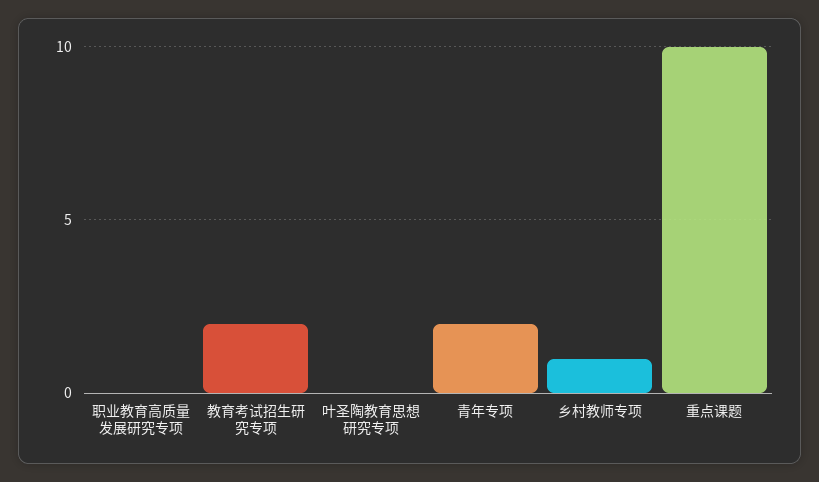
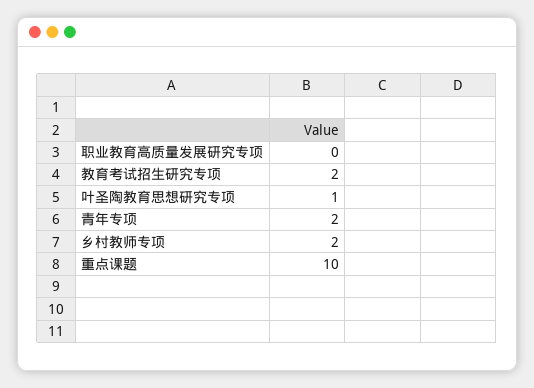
叶圣陶教育思想研究专项: 0 -> 1
乡村教师专项: 1 -> 2

